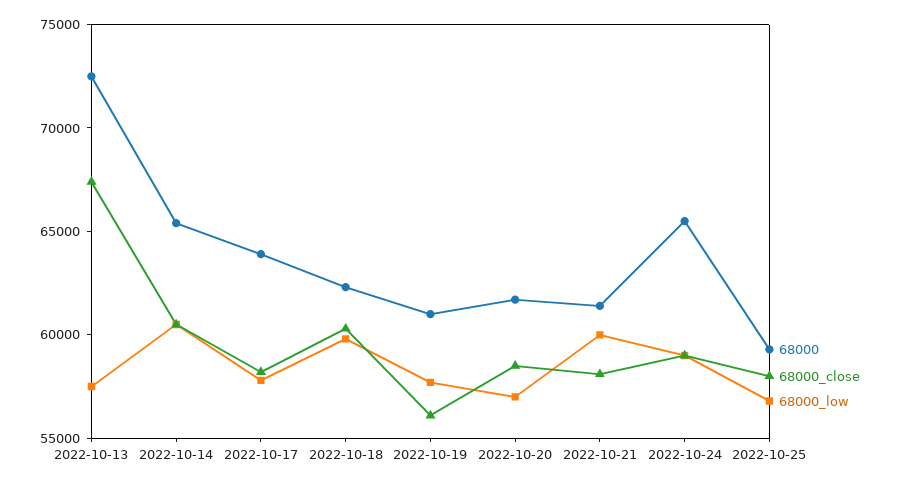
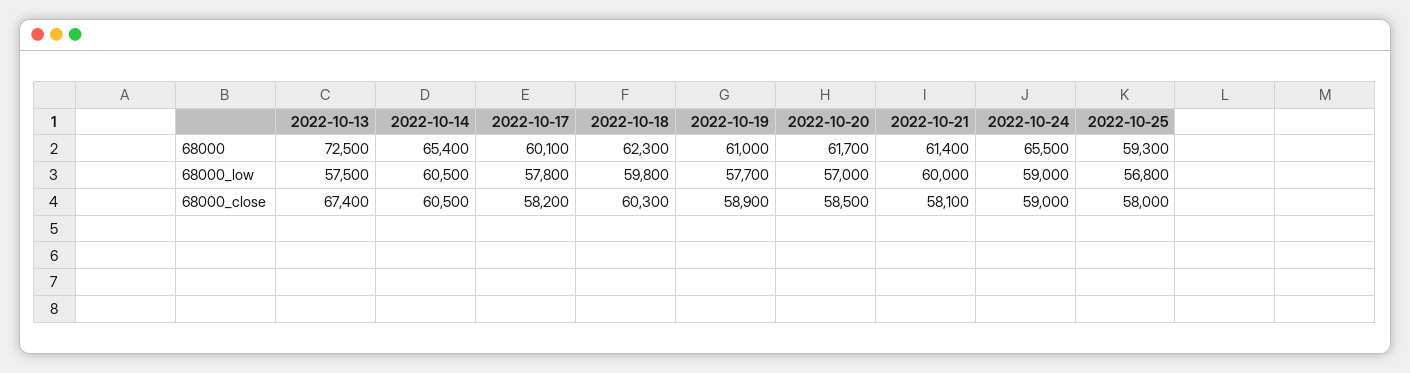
68000, 2022-10-17: 64000 -> 60100
68000_close, 2022-10-19: 56000 -> 58900

